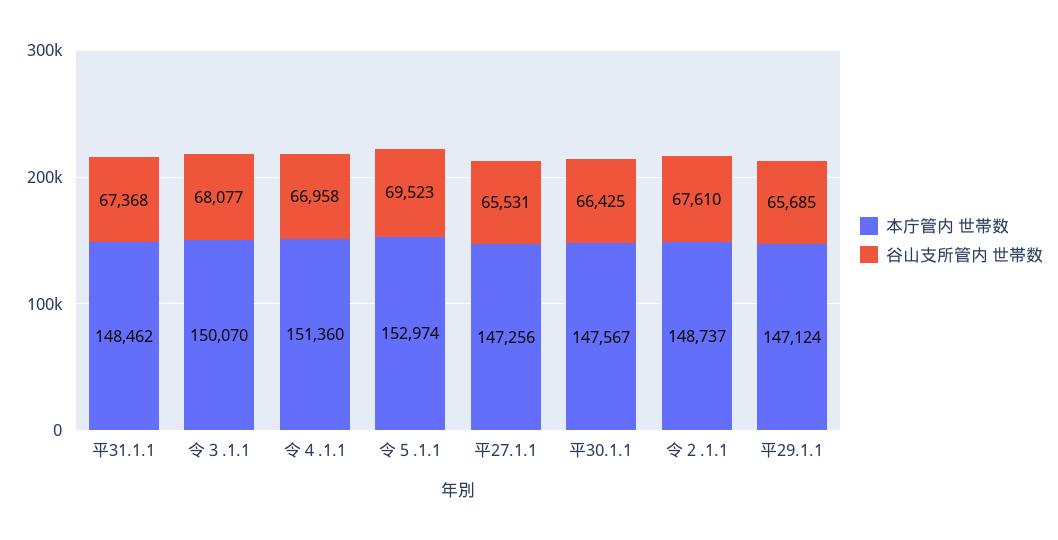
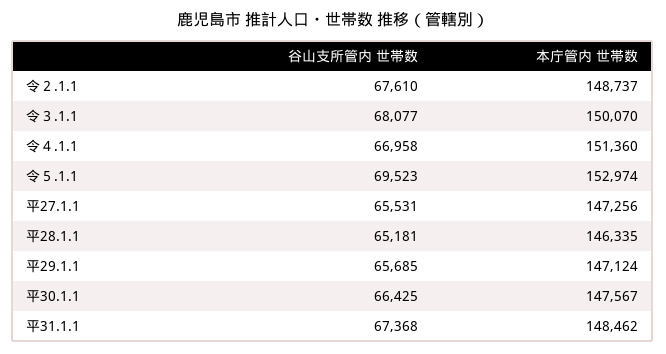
谷山支所管内 世帯数, 平28.1.1: none -> 65181
本庁管内 世帯数, 平28.1.1: none -> 146335

